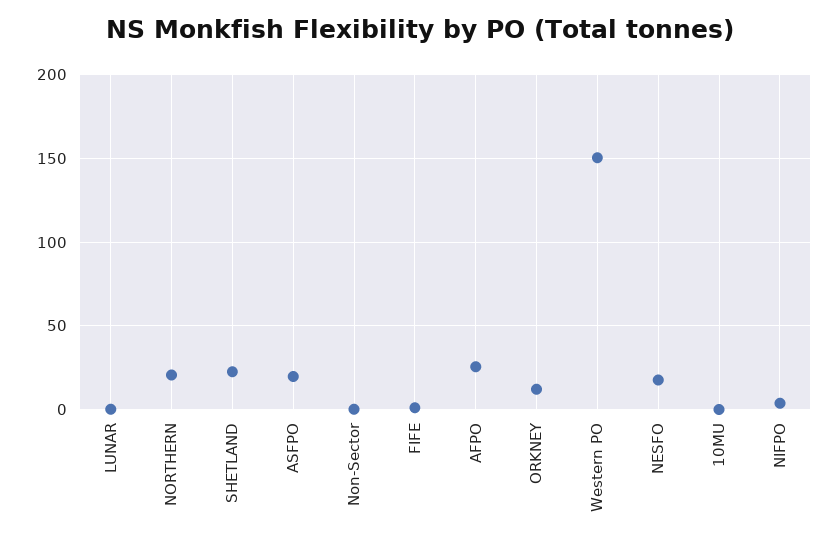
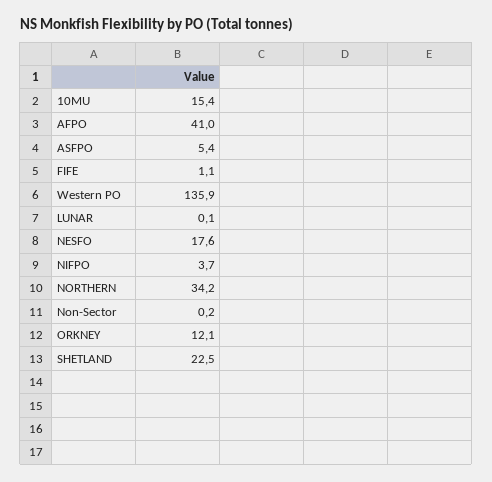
NORTHERN: 20 -> 34.2
ASFPO: 20 -> 5.4
AFPO: 25 -> 41
Western PO: 150 -> 135.9
10MU: 0 -> 15.4

